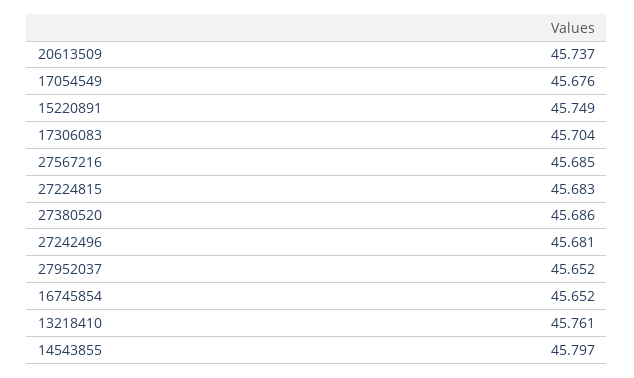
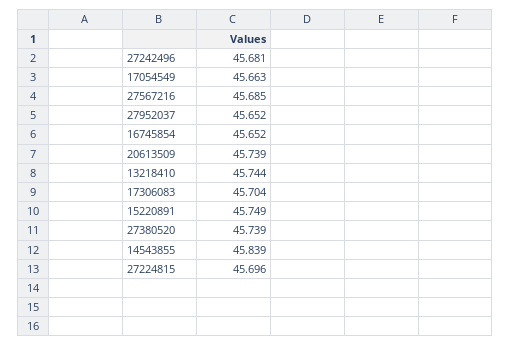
20613509: 45.737 -> 45.739
17054549: 45.676 -> 45.663
27224815: 45.683 -> 45.696
27380520: 45.686 -> 45.739
13218410: 45.761 -> 45.744
14543855: 45.797 -> 45.839

